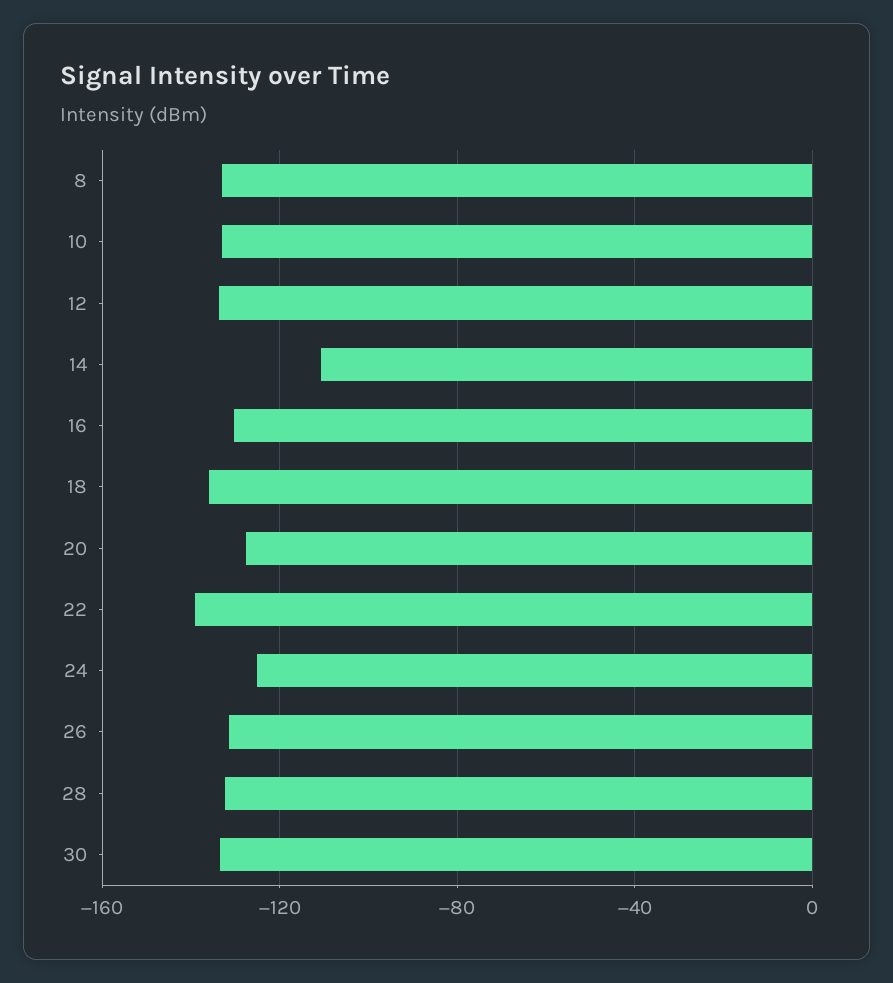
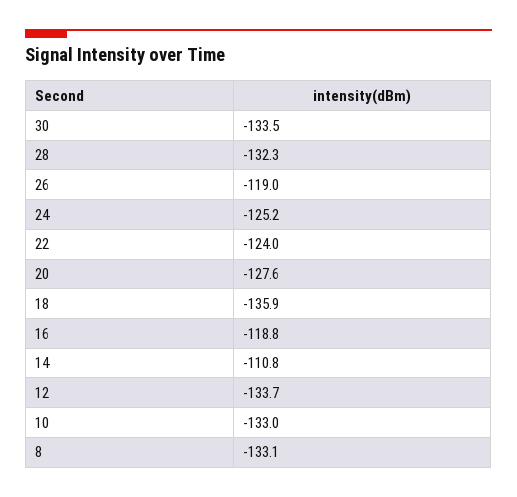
16: -130 -> -118.8
22: -140 -> -124
26: -130 -> -119

